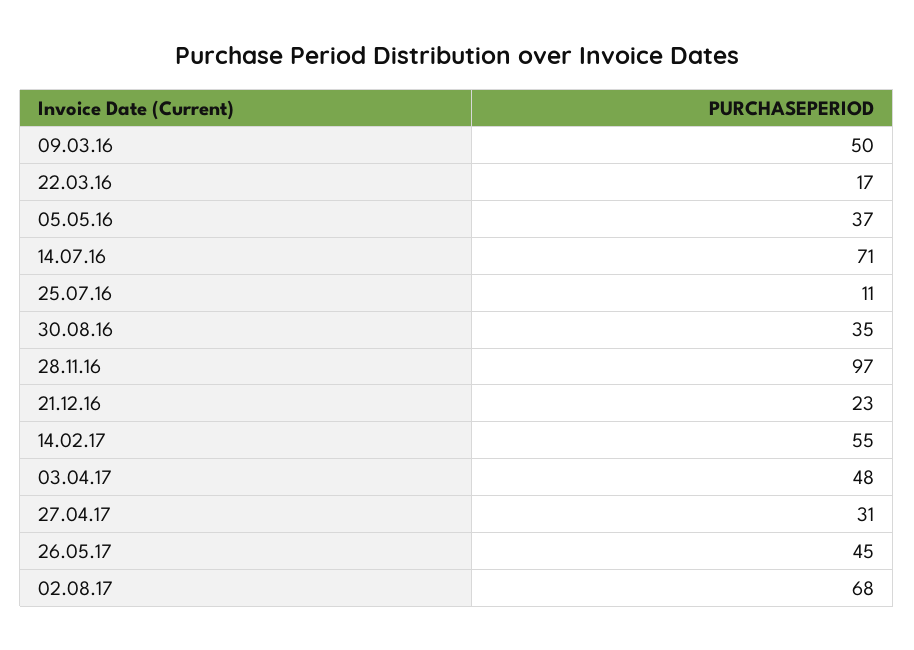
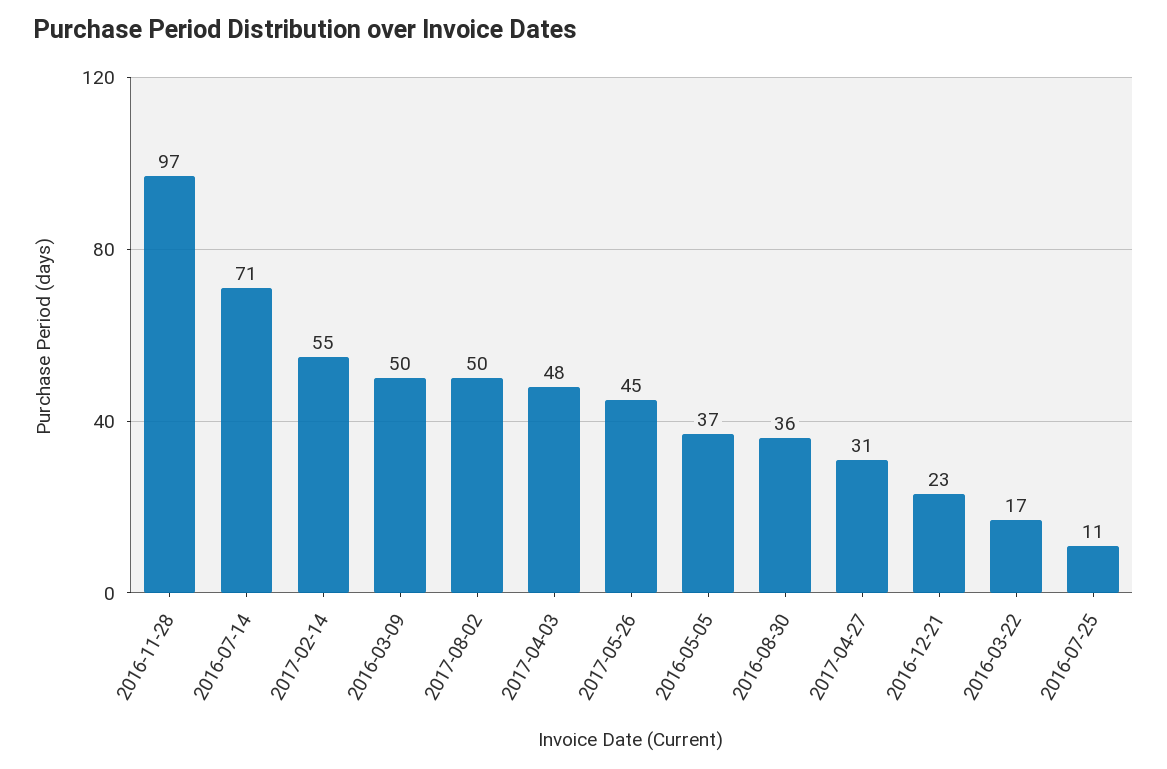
30.08.16: 35 -> 36
02.08.17: 68 -> 50

